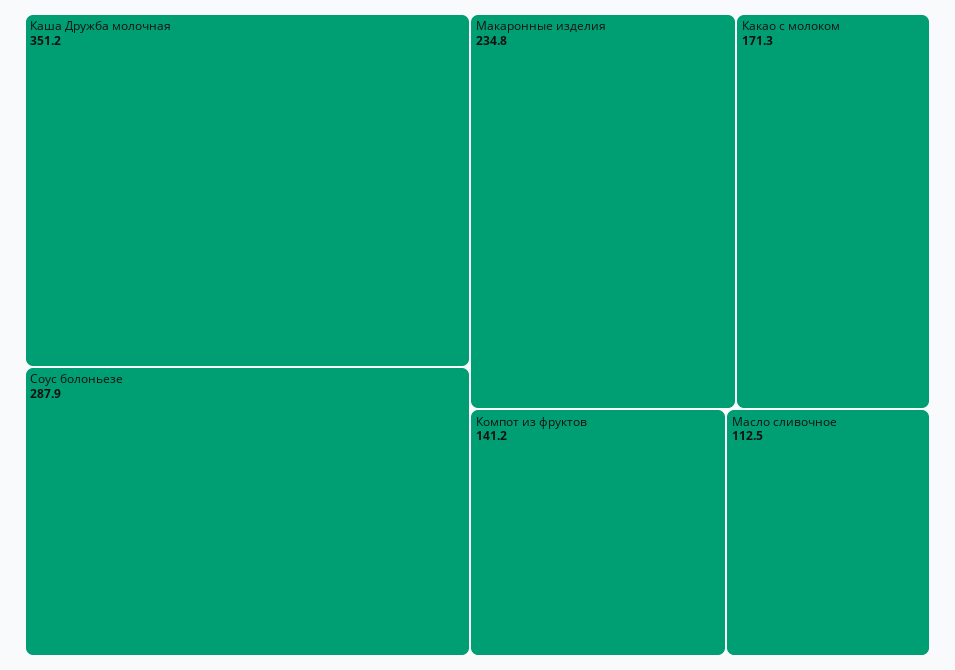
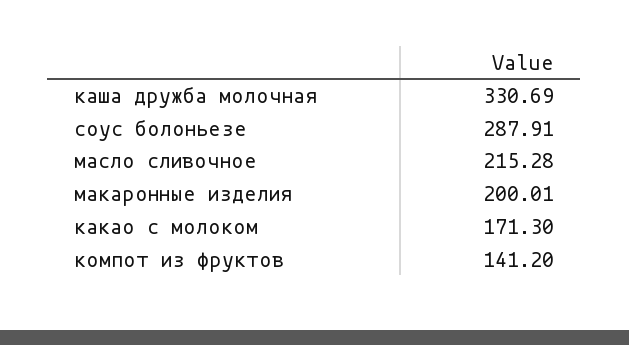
Каша Дружба молочная: 351.2 -> 330.69
Макаронные изделия: 234.8 -> 200.01
Масло сливочное: 112.5 -> 215.28

